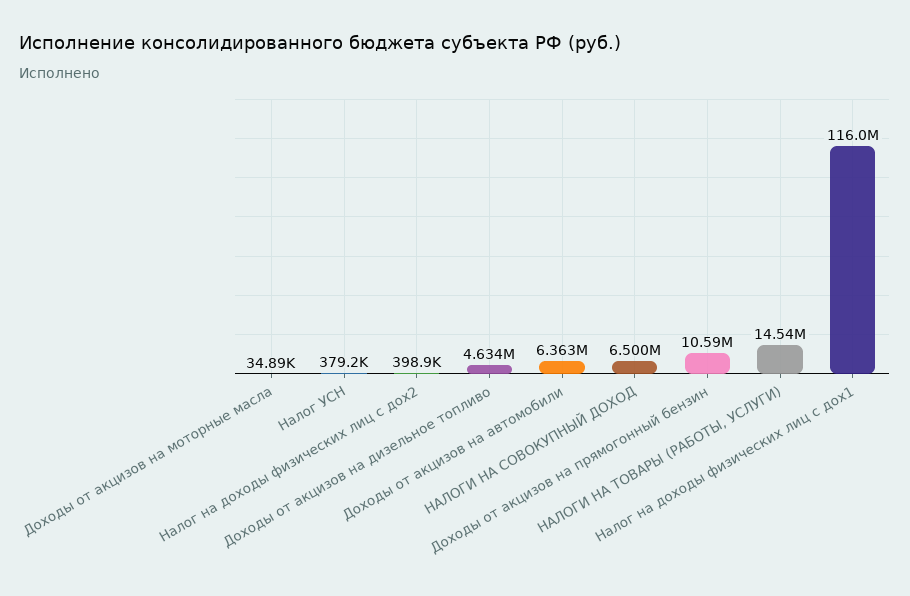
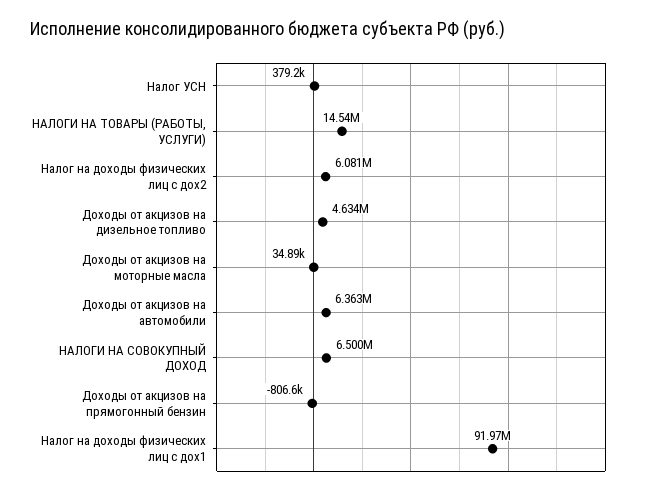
Налог на доходы физических лиц с дох2: 398900 -> 6081000
Доходы от акцизов на прямогонный бензин: 10590000 -> -806600
Налог на доходы физических лиц с дох1: 116000000 -> 91970000

